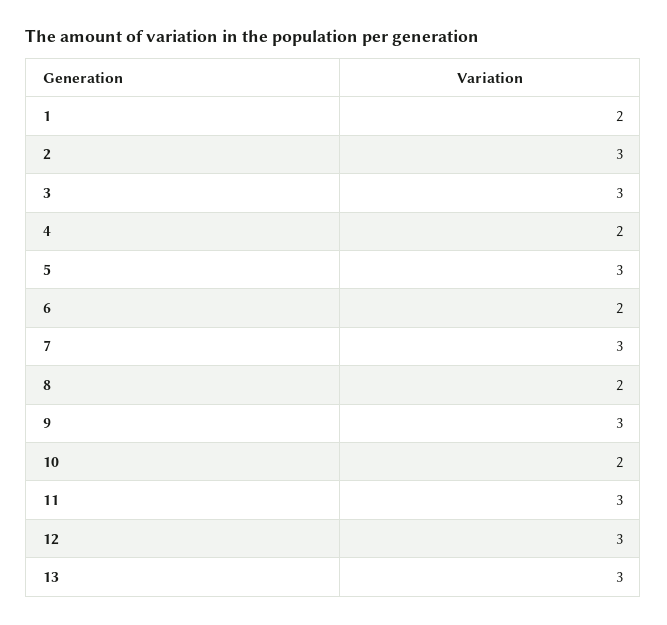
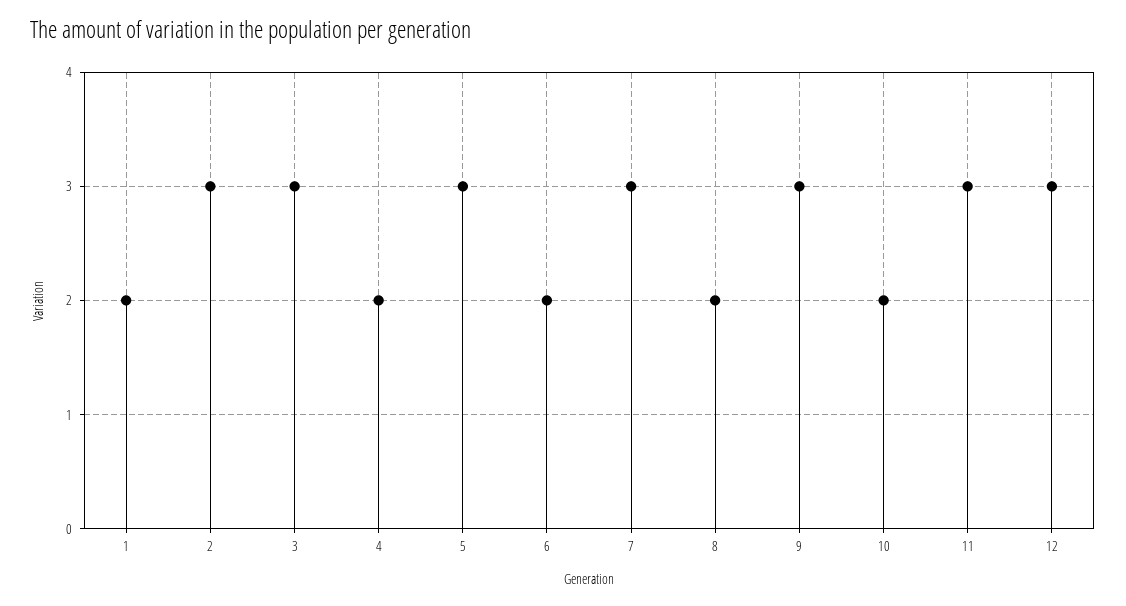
13: 3 -> none

